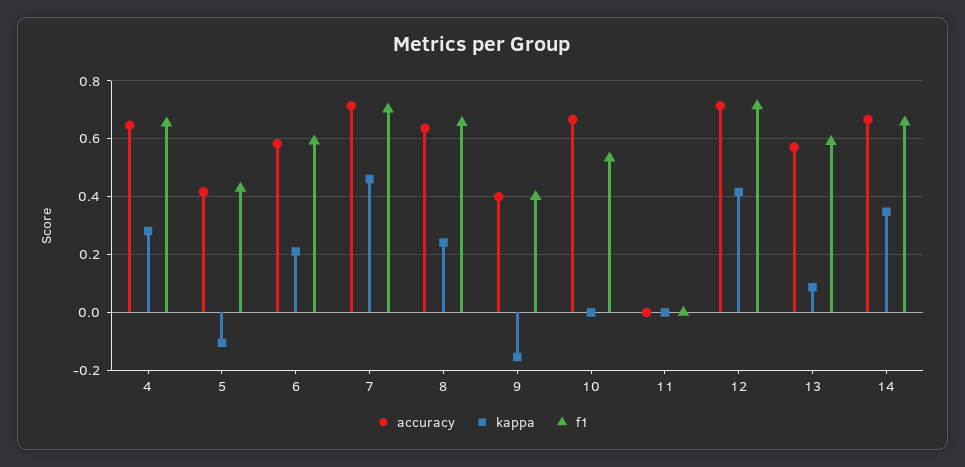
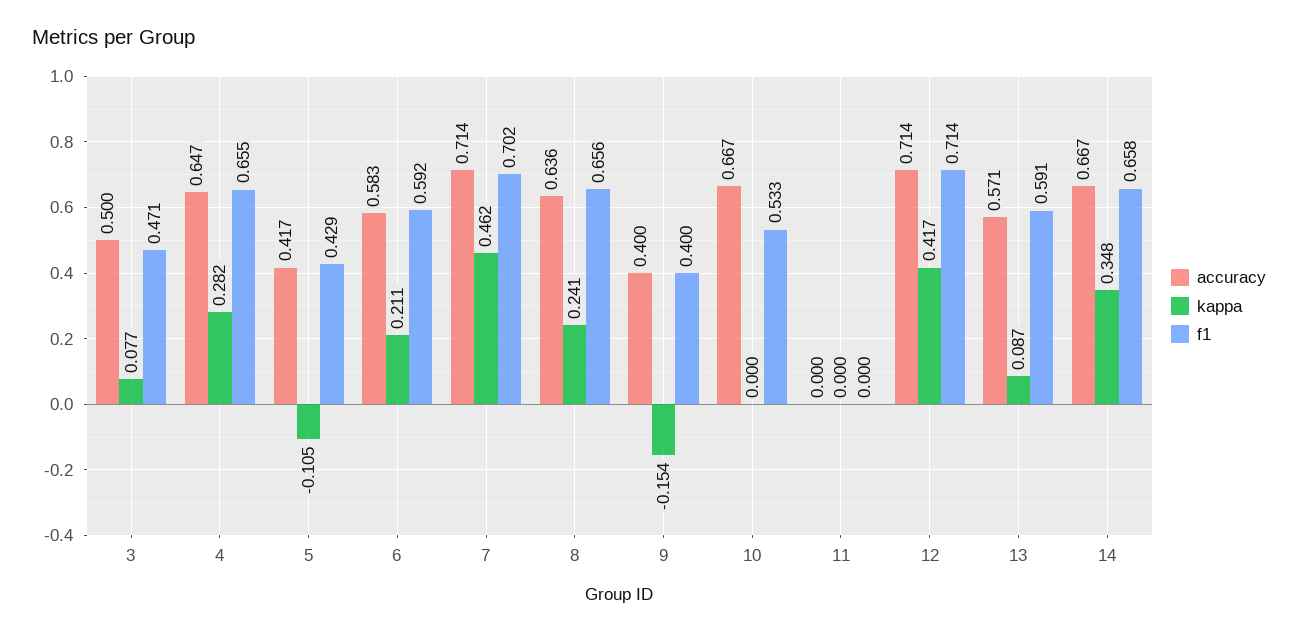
accuracy, 3: none -> 0.5
kappa, 3: none -> 0.077
f1, 3: none -> 0.471

